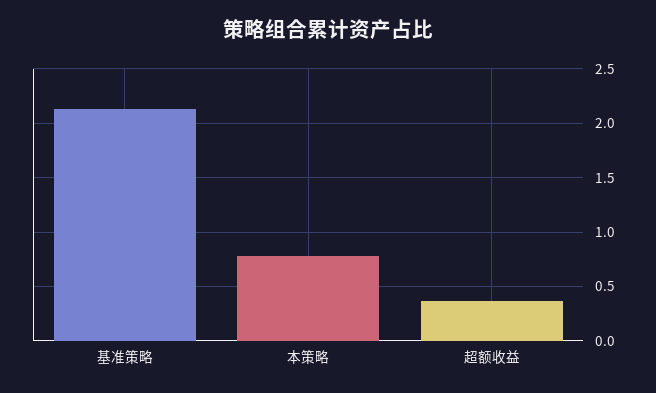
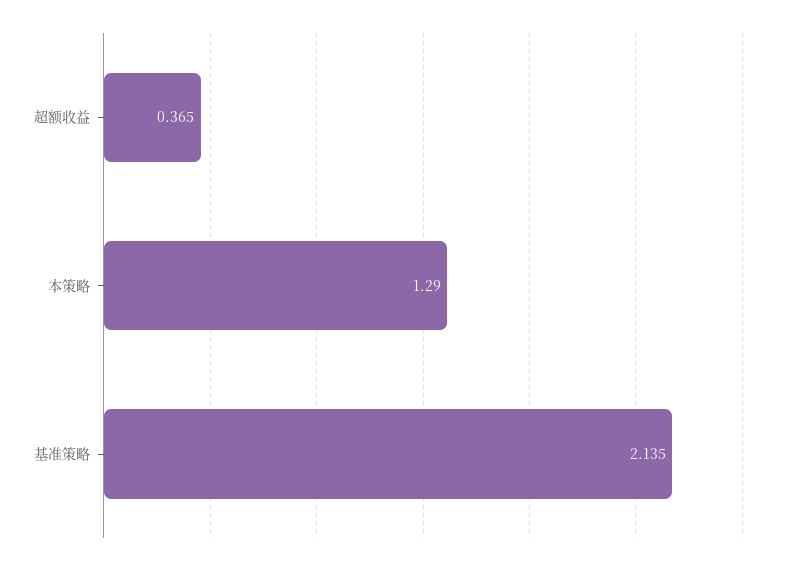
本策略: 0.8 -> 1.29

